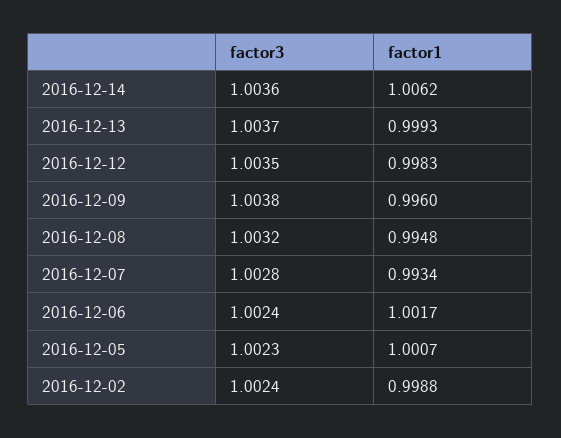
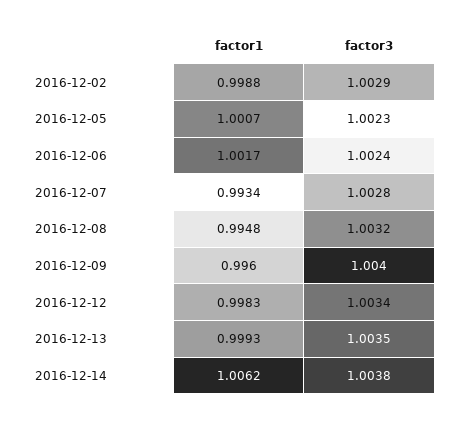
factor3, 2016-12-14: 1.0036 -> 1.0038
factor3, 2016-12-13: 1.0037 -> 1.0035
factor3, 2016-12-12: 1.0035 -> 1.0034
factor3, 2016-12-09: 1.0038 -> 1.004
factor3, 2016-12-02: 1.0024 -> 1.0029

